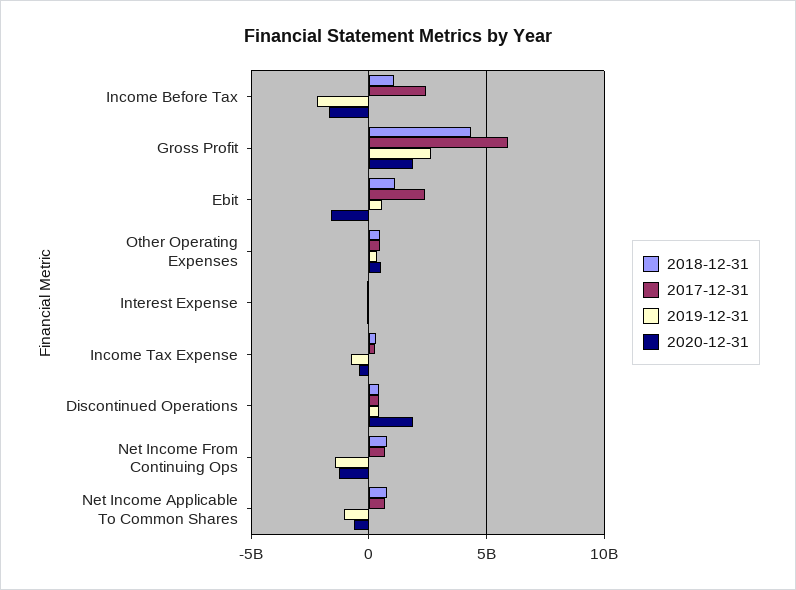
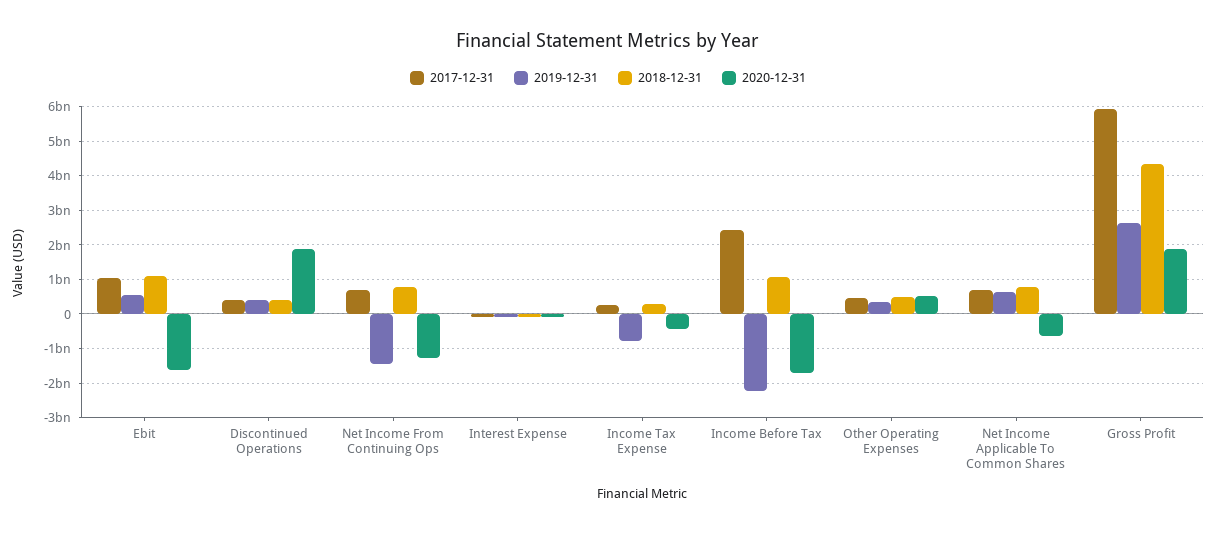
2017-12-31, Ebit: 2500000000 -> 1000000000
2019-12-31, Net Income Applicable To Common Shares: -1000000000 -> 600000000

